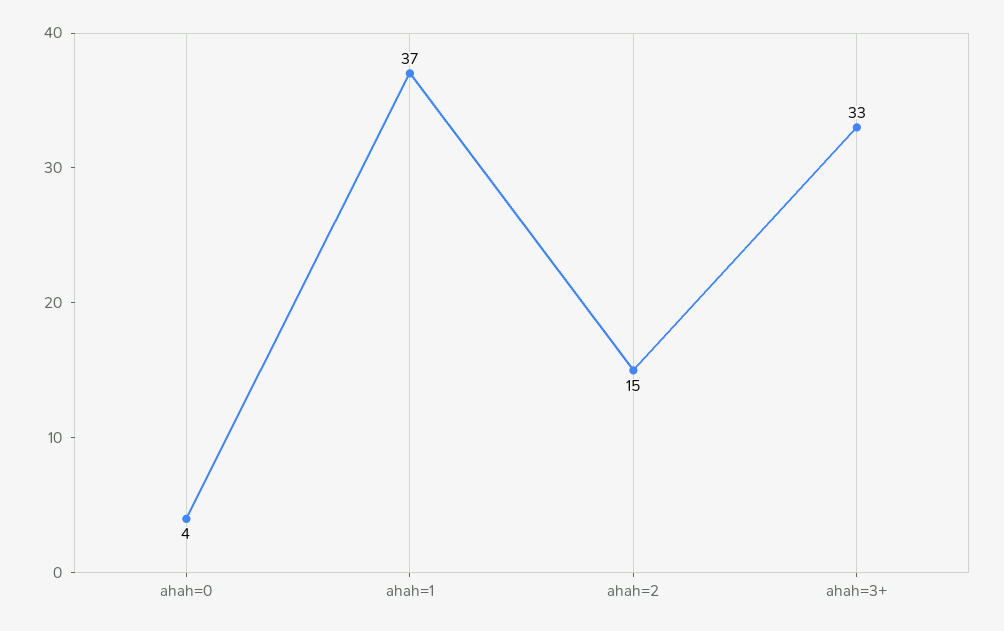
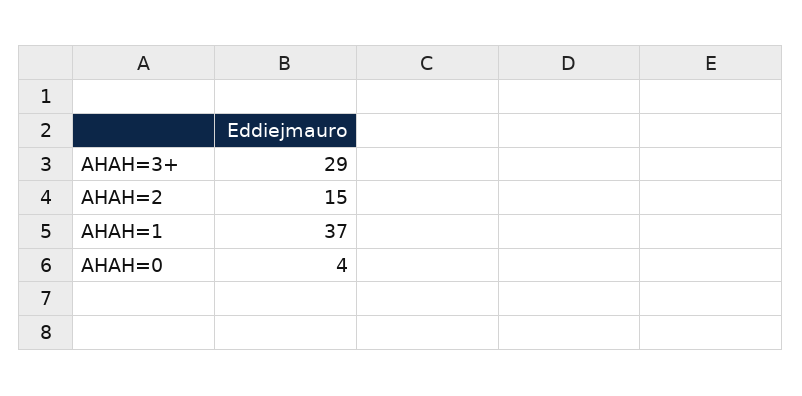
ahah=3+: 33 -> 29

